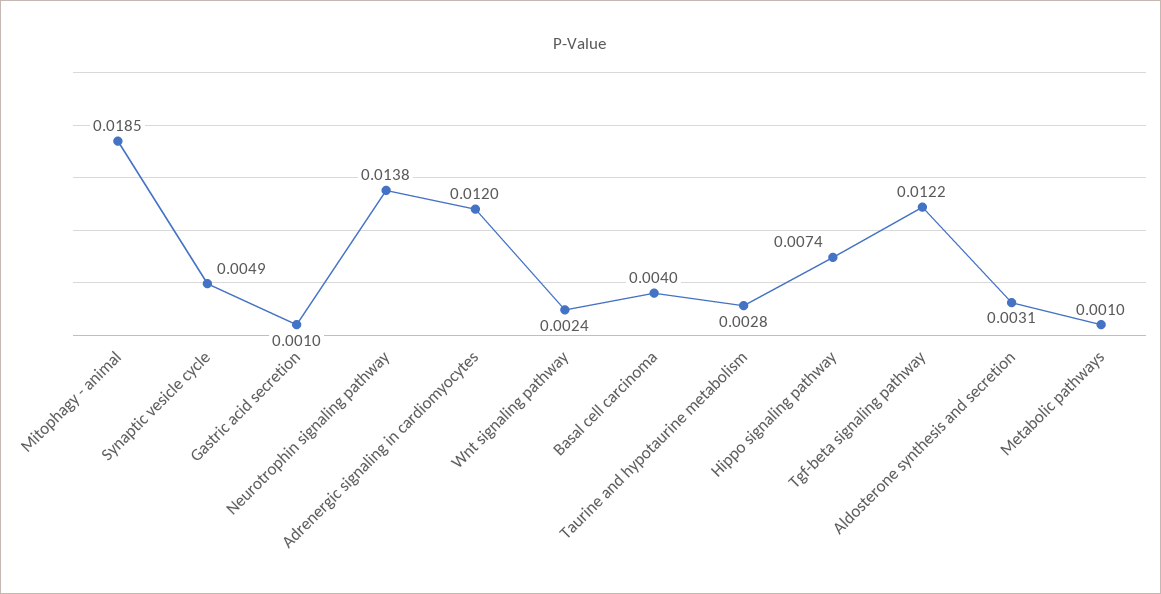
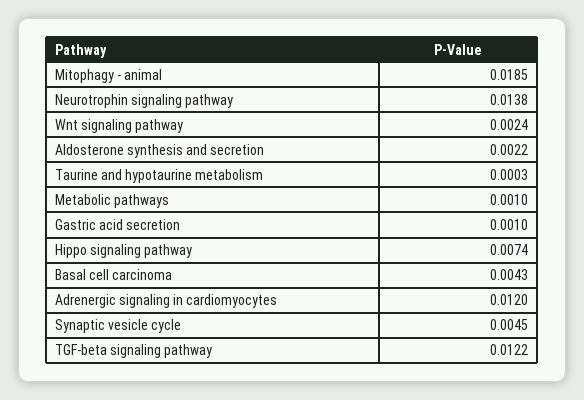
Synaptic vesicle cycle: 0.0049 -> 0.0045
Basal cell carcinoma: 0.004 -> 0.0043
Taurine and hypotaurine metabolism: 0.0028 -> 0.0003
Aldosterone synthesis and secretion: 0.0031 -> 0.0022

